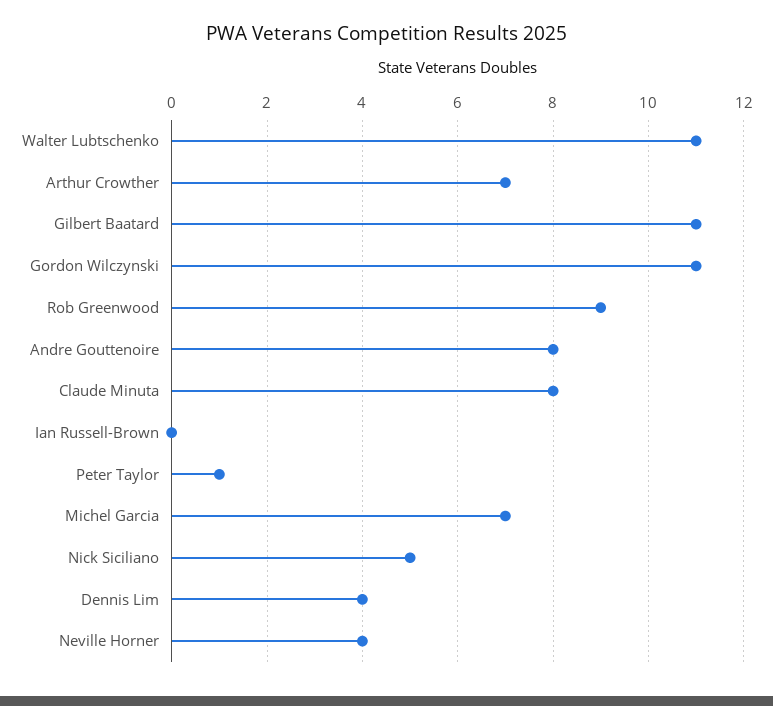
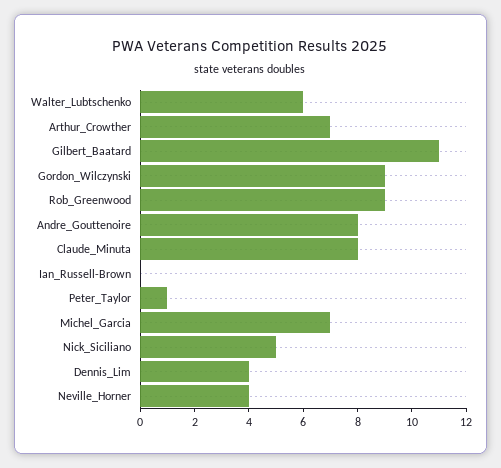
Walter Lubtschenko: 11 -> 6
Gordon Wilczynski: 11 -> 9

